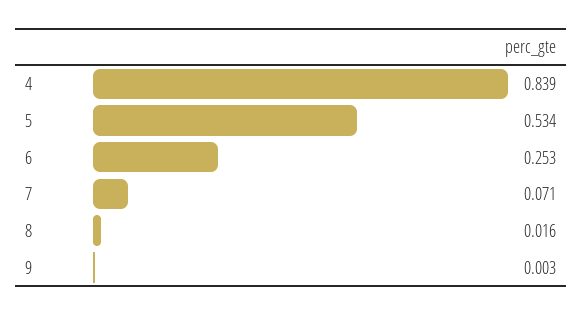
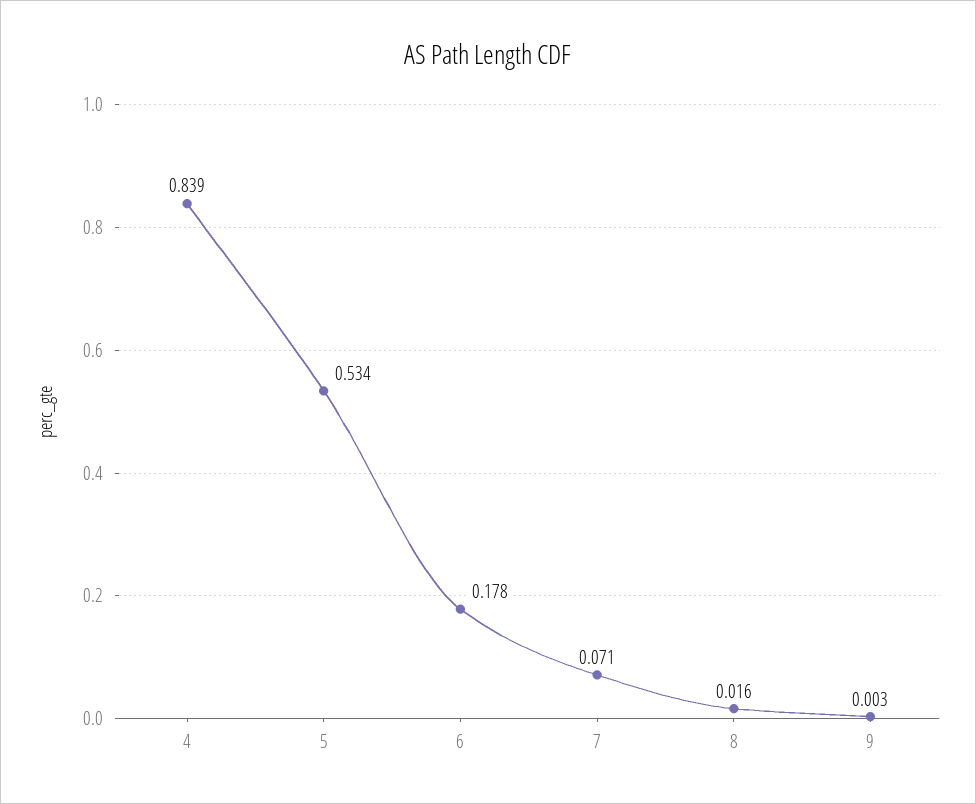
6: 0.253 -> 0.178

